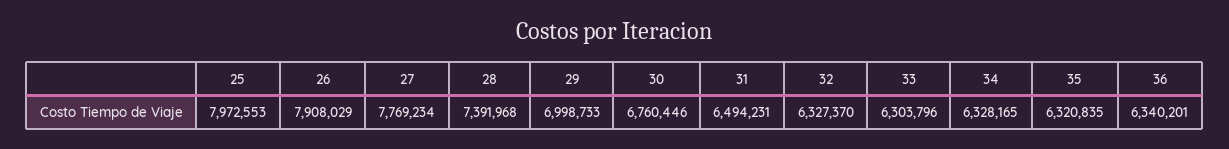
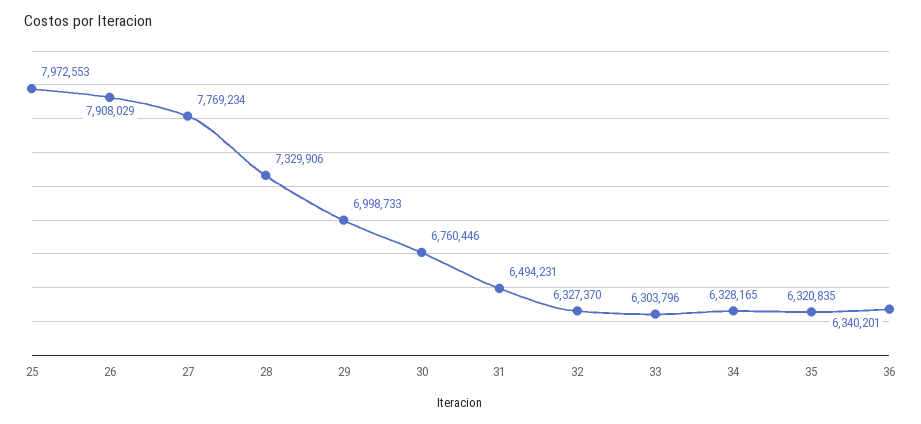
28: 7391968 -> 7329906

